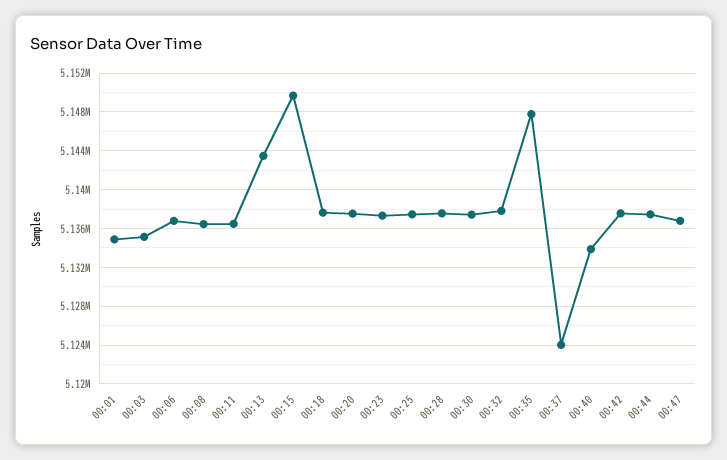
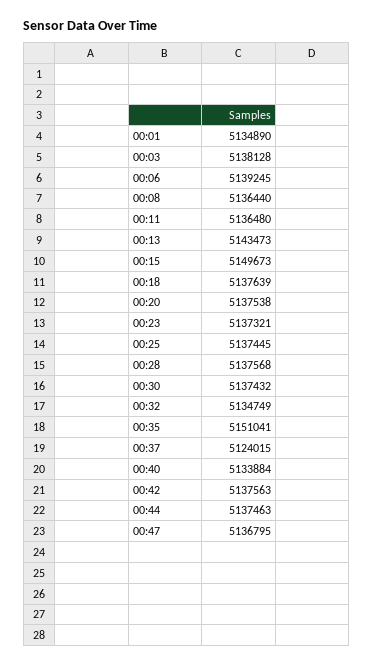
00:03: 5135000 -> 5138128
00:06: 5137000 -> 5139245
00:32: 5138000 -> 5134749
00:35: 5148000 -> 5151041

